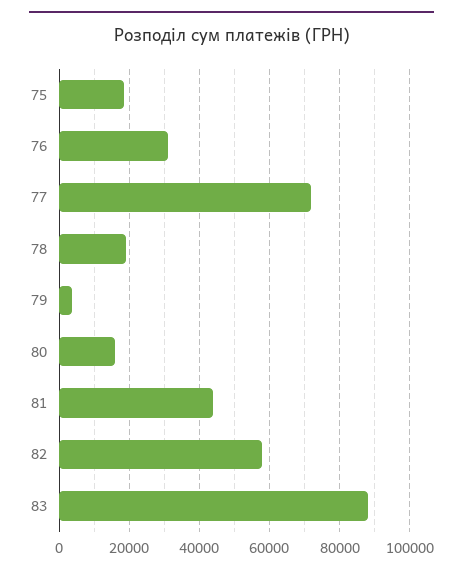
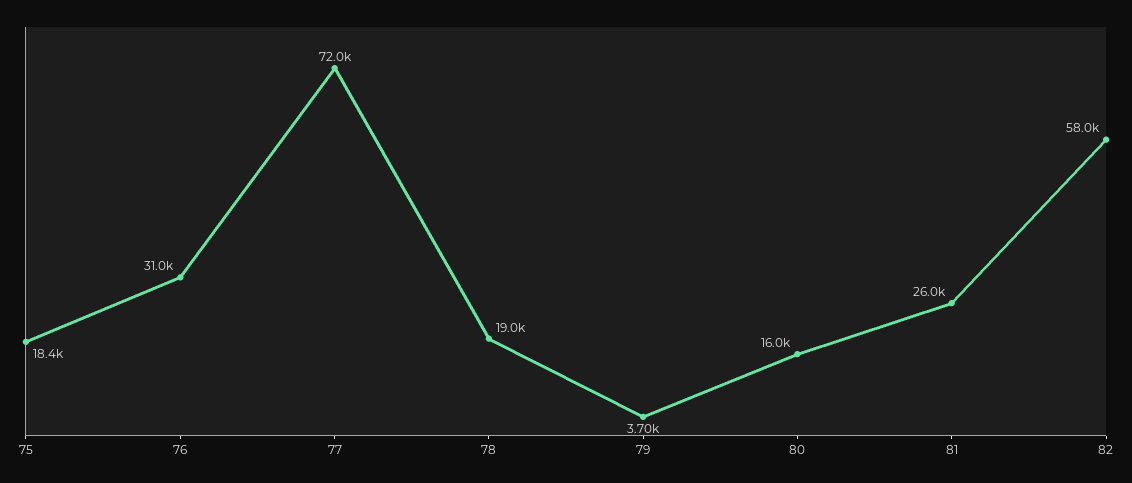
81: 44000 -> 26000
83: 88000 -> none

